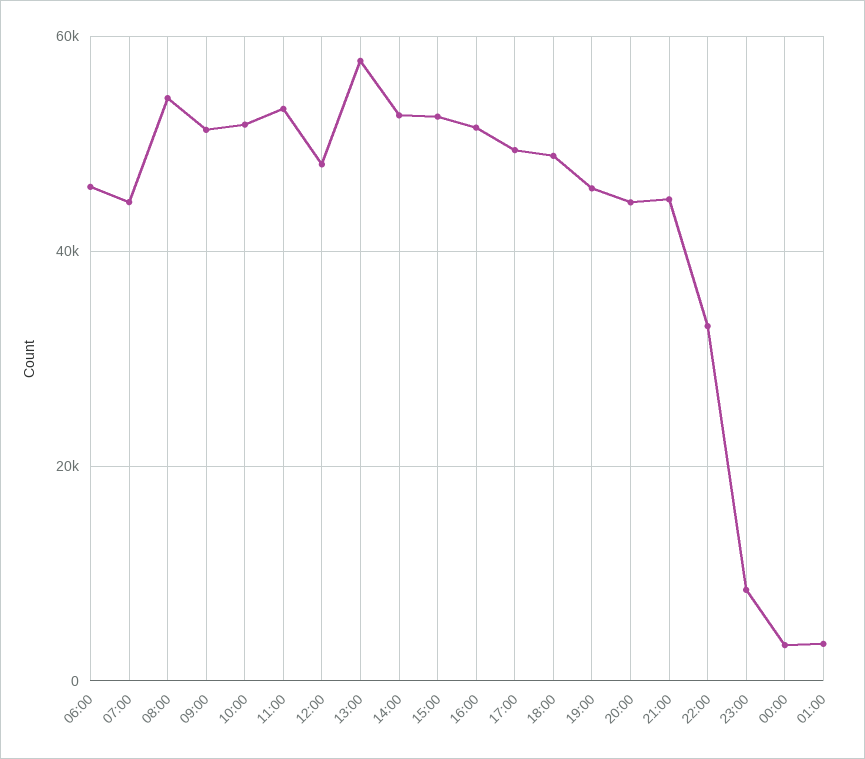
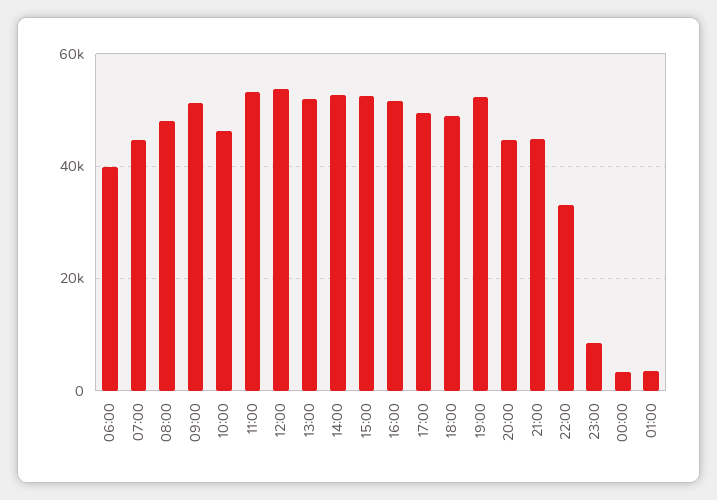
06:00: 46000 -> 40000
08:00: 54000 -> 48000
10:00: 52000 -> 46000
12:00: 48000 -> 54000
13:00: 58000 -> 52000
19:00: 46000 -> 52000

